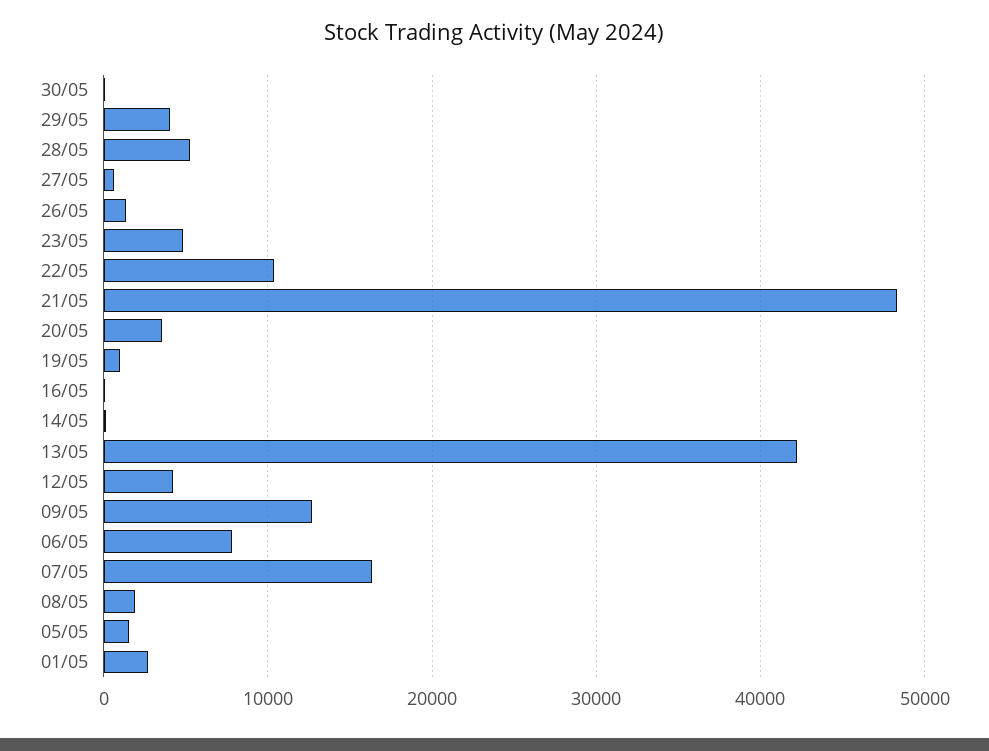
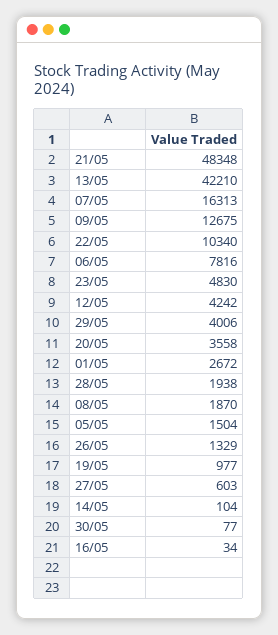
28/05: 5000 -> 1938

